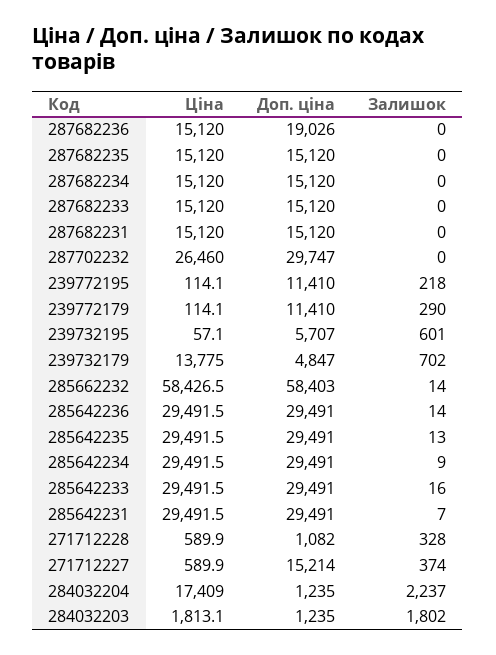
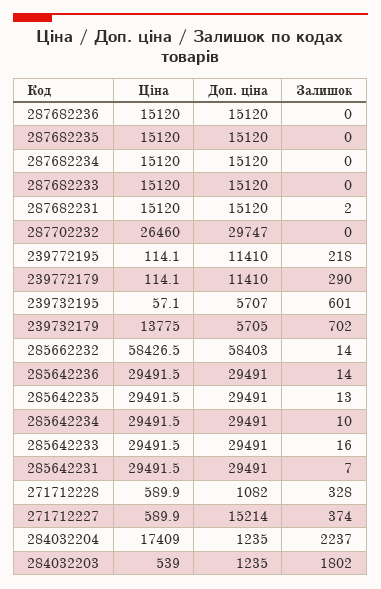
Доп. ціна, 287682236: 19026 -> 15120
Залишок, 287682231: 0 -> 2
Доп. ціна, 239732179: 4847 -> 5705
Залишок, 285642234: 9 -> 10
Ціна, 284032203: 1813.1 -> 539

